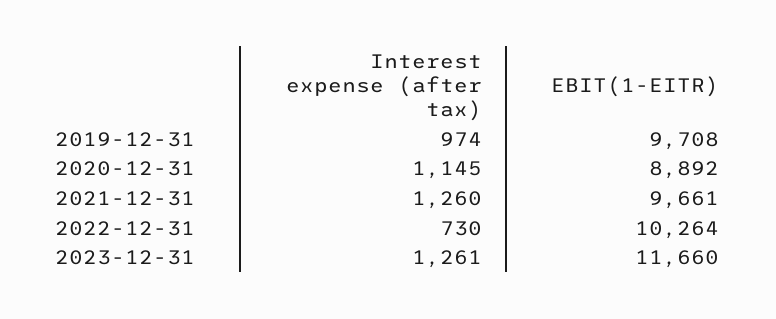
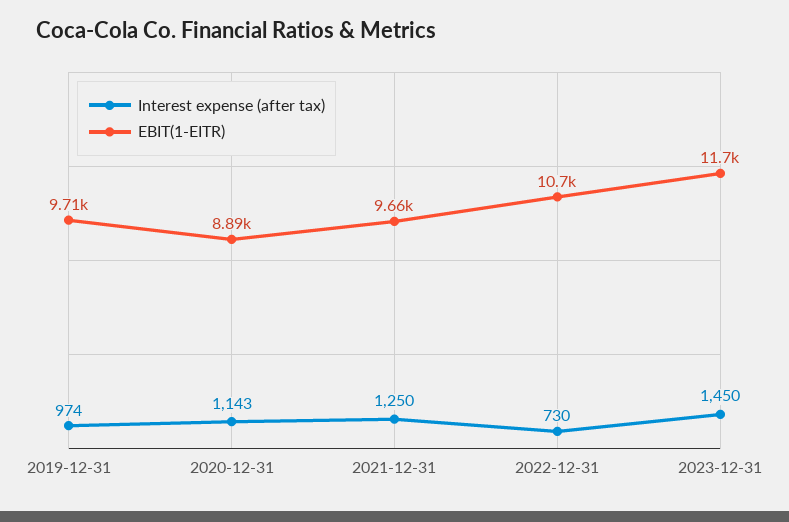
Interest expense (after tax), 2020-12-31: 1145 -> 1143
Interest expense (after tax), 2021-12-31: 1260 -> 1250
EBIT(1-EITR), 2022-12-31: 10264 -> 10700
Interest expense (after tax), 2023-12-31: 1261 -> 1450

